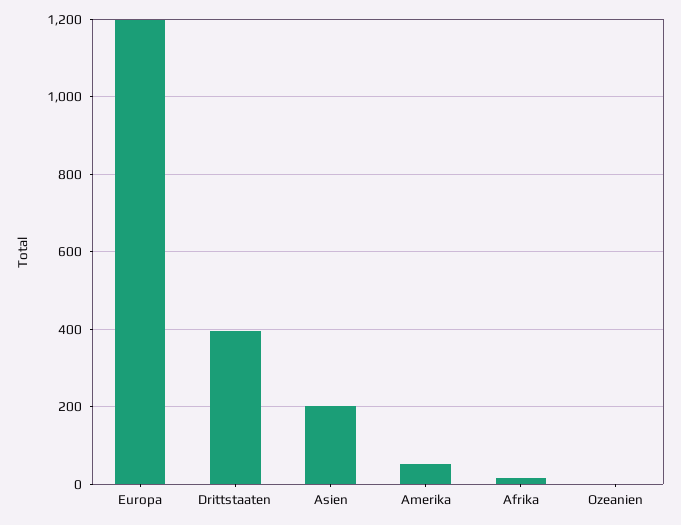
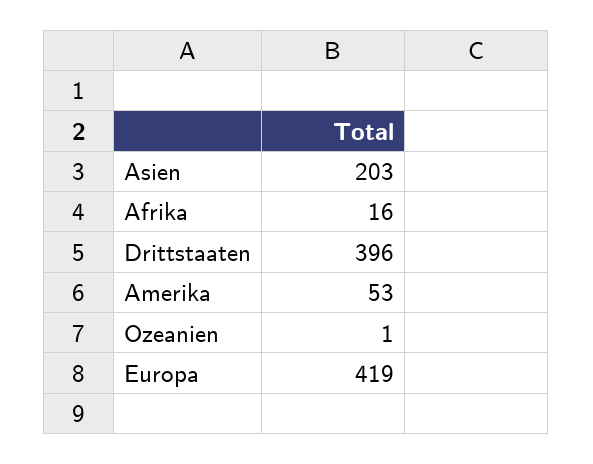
Europa: 1200 -> 419

